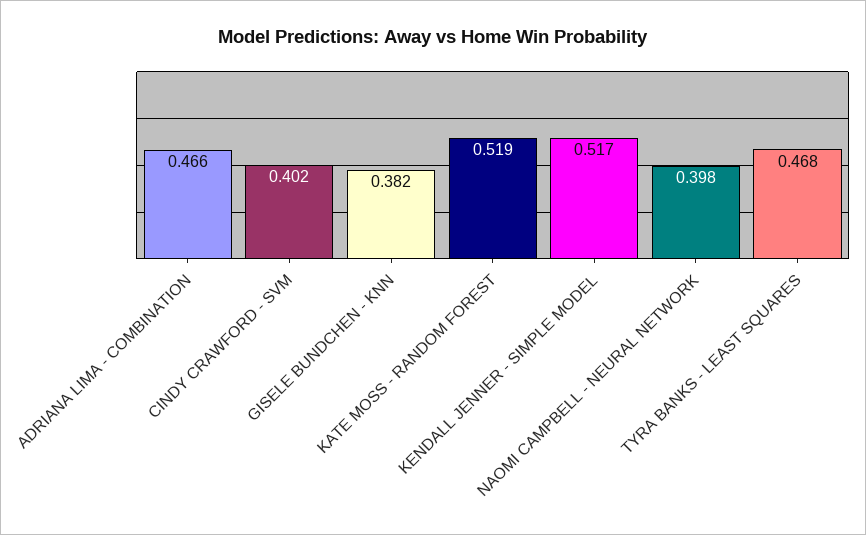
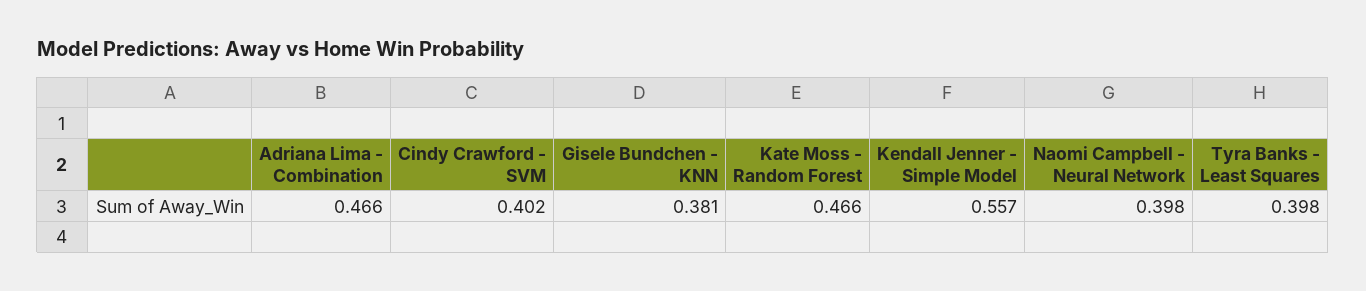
GISELE BUNDCHEN - KNN: 0.382 -> 0.381
KATE MOSS - RANDOM FOREST: 0.519 -> 0.466
KENDALL JENNER - SIMPLE MODEL: 0.517 -> 0.557
TYRA BANKS - LEAST SQUARES: 0.468 -> 0.398

